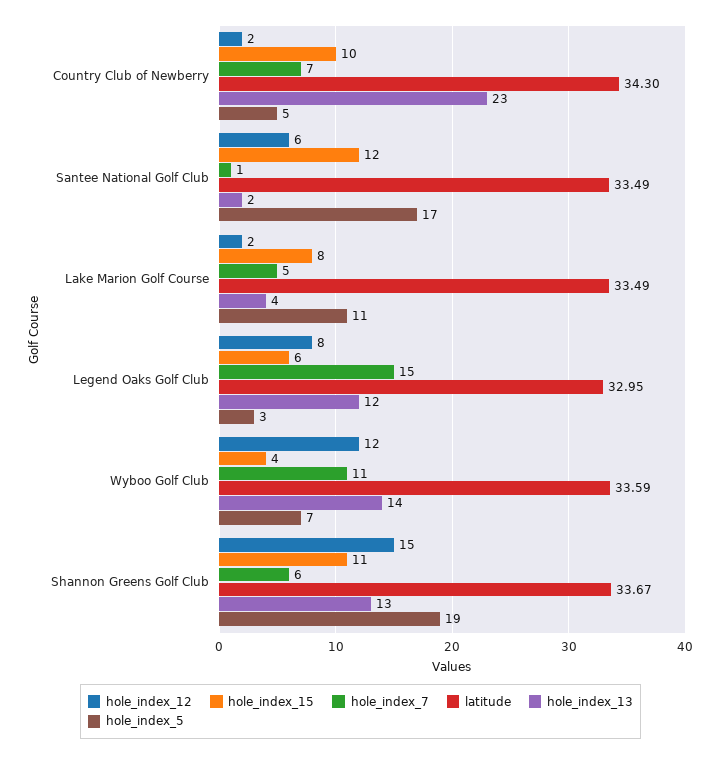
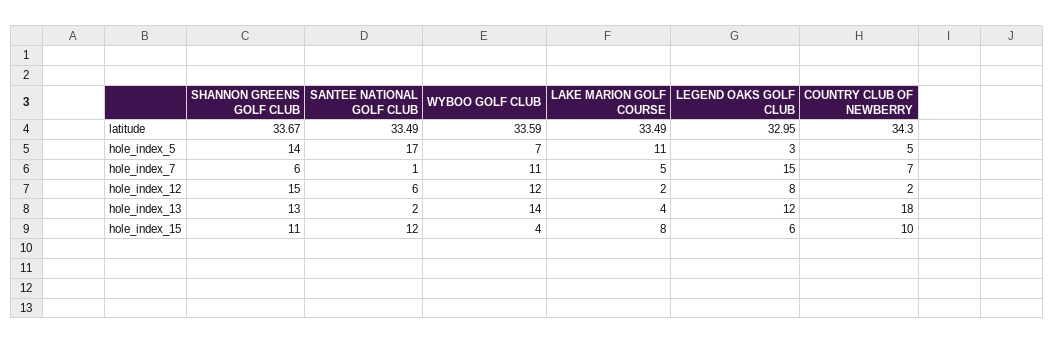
hole_index_13, Country Club of Newberry: 23 -> 18
hole_index_5, Shannon Greens Golf Club: 19 -> 14

